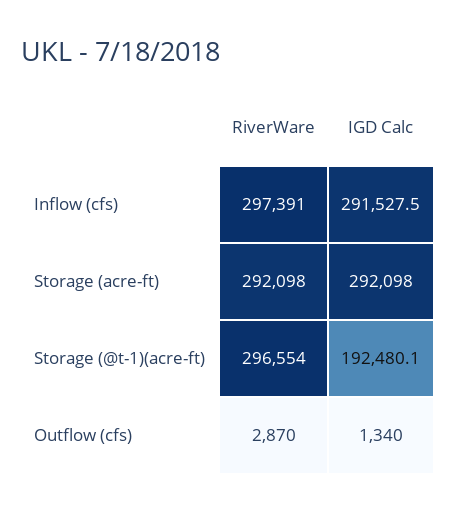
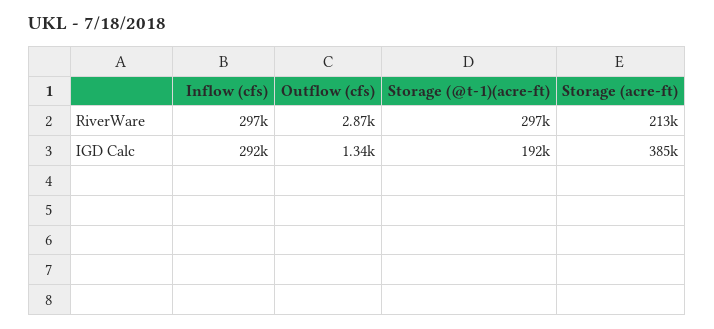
RiverWare, Storage (acre-ft): 292098 -> 213000
IGD Calc, Storage (acre-ft): 292098 -> 385000

